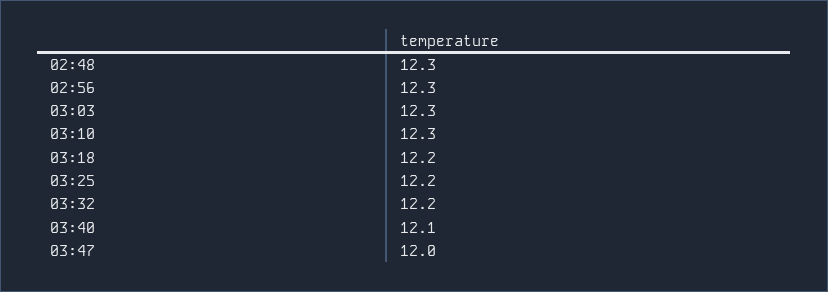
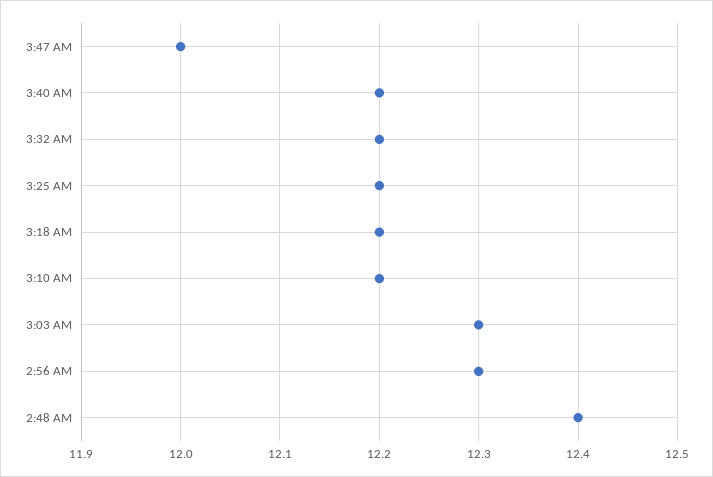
02:48: 12.3 -> 12.4
03:10: 12.3 -> 12.2
03:40: 12.1 -> 12.2

